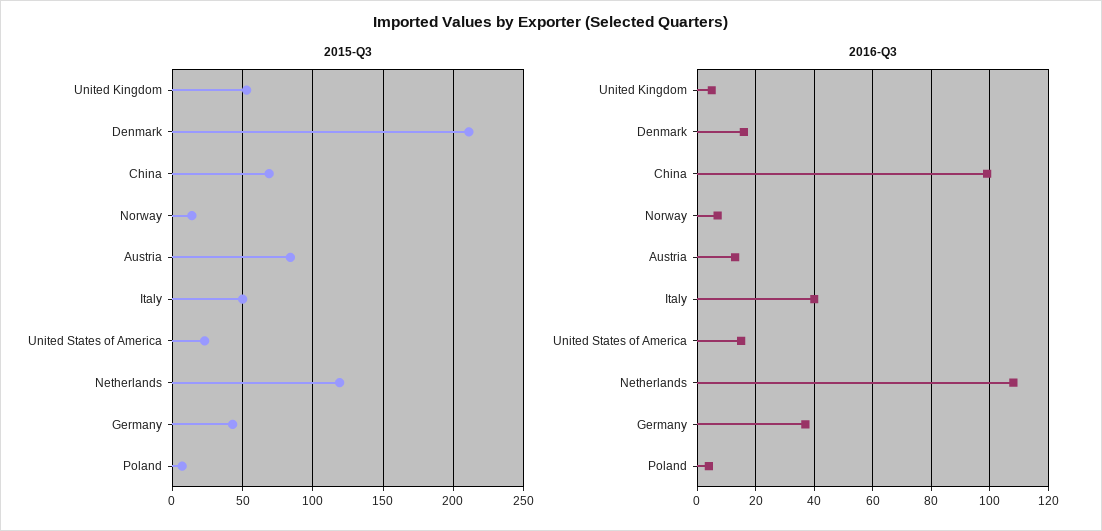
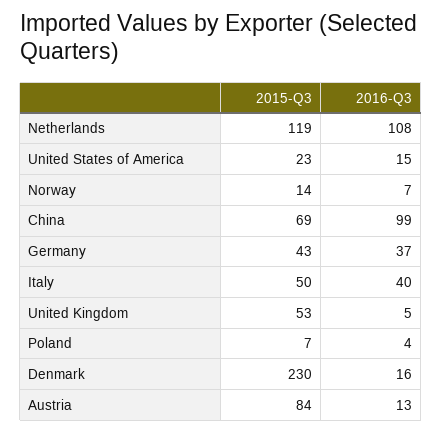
2015-Q3, Denmark: 210 -> 230

